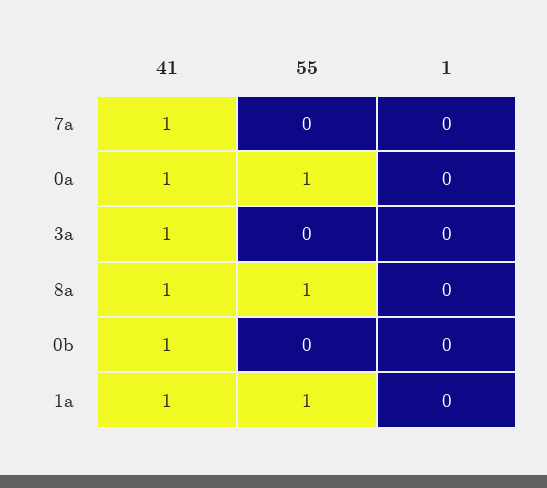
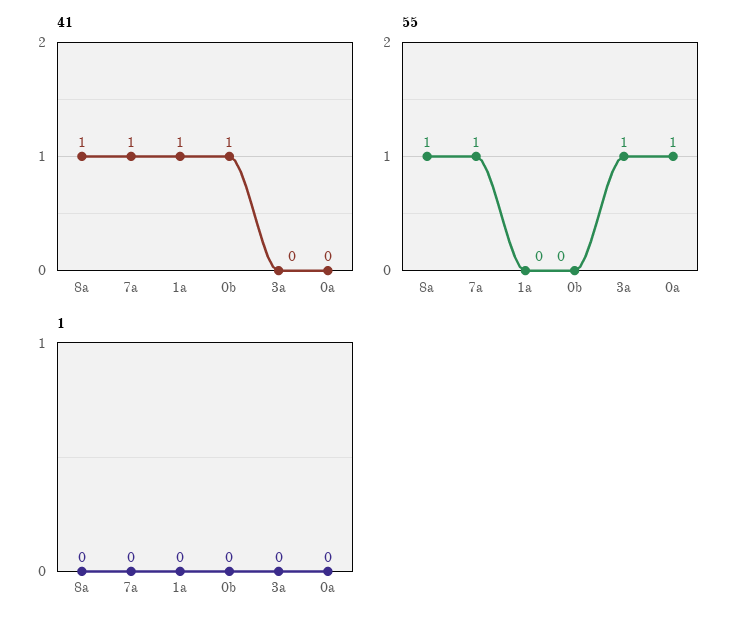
55, 7a: 0 -> 1
41, 0a: 1 -> 0
41, 3a: 1 -> 0
55, 3a: 0 -> 1
55, 1a: 1 -> 0

